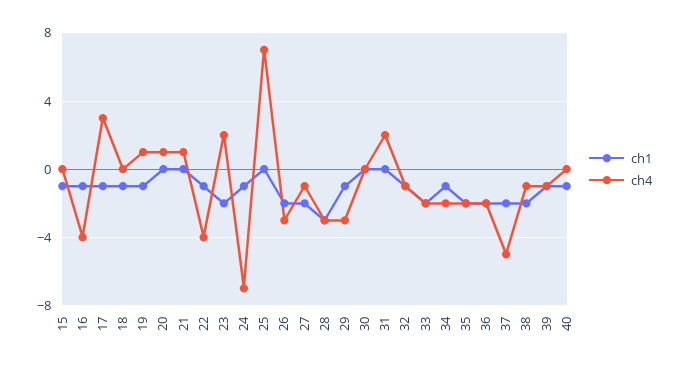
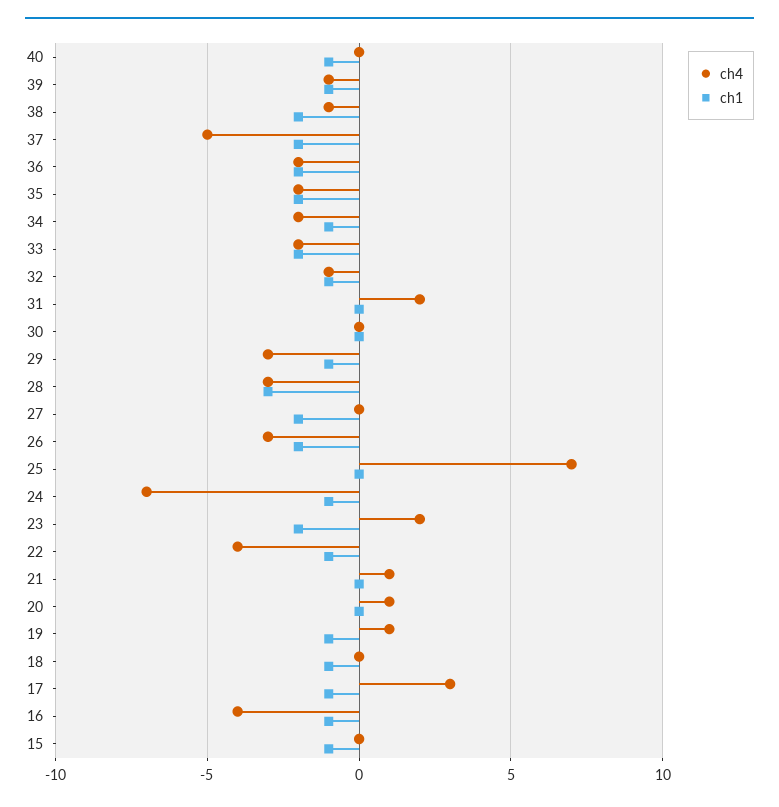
ch4, 27: -1 -> 0

